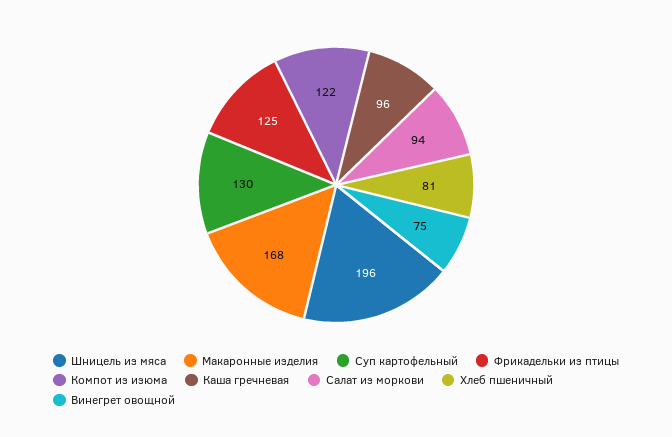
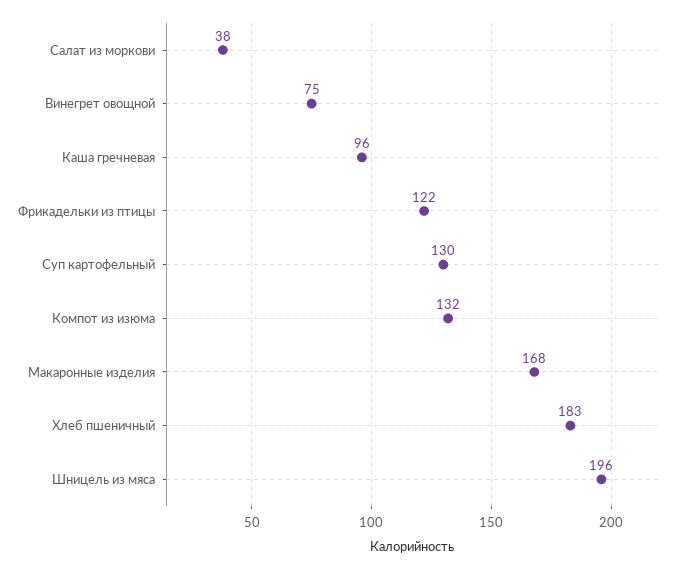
Фрикадельки из птицы: 125 -> 122
Компот из изюма: 122 -> 132
Салат из моркови: 94 -> 38
Хлеб пшеничный: 81 -> 183

